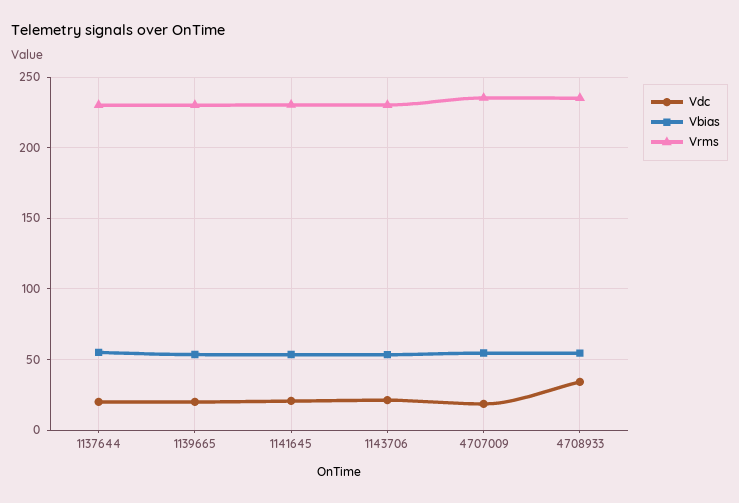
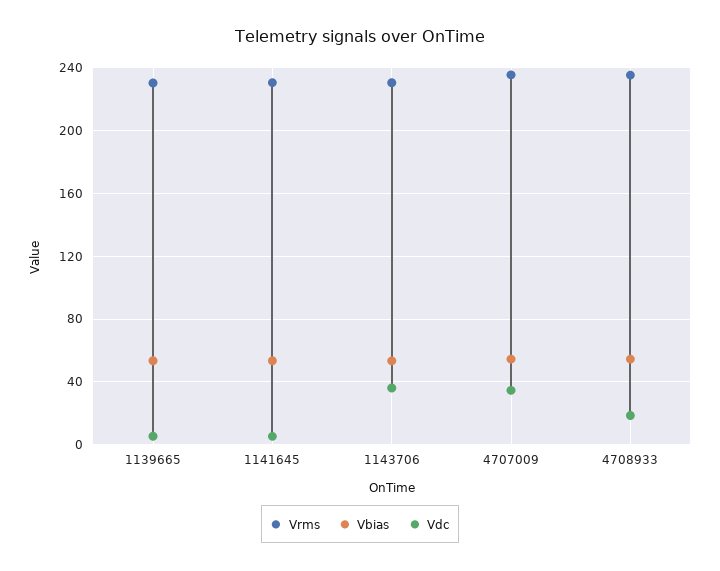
Vdc, 1137644: 20 -> none
Vbias, 1137644: 55 -> none
Vrms, 1137644: 230 -> none
Vdc, 1139665: 20 -> 5
Vdc, 1141645: 20 -> 5
Vdc, 1143706: 20 -> 35
Vdc, 4707009: 20 -> 35
Vdc, 4708933: 35 -> 20

